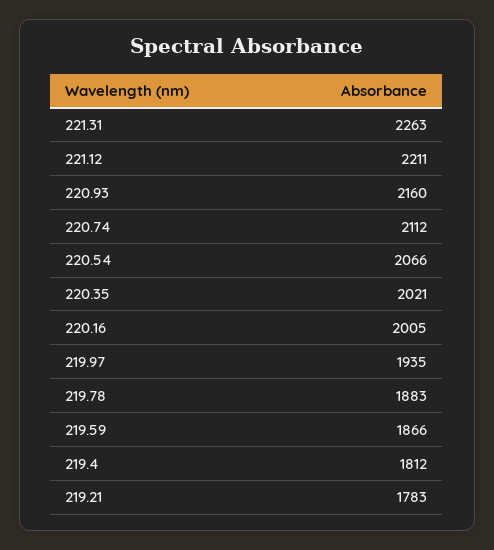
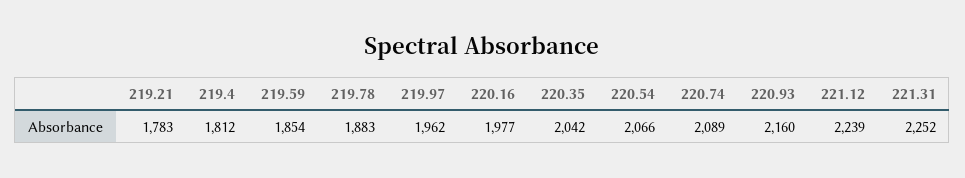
221.31: 2263 -> 2252
221.12: 2211 -> 2239
220.74: 2112 -> 2089
220.35: 2021 -> 2042
220.16: 2005 -> 1977
219.97: 1935 -> 1962
219.59: 1866 -> 1854

